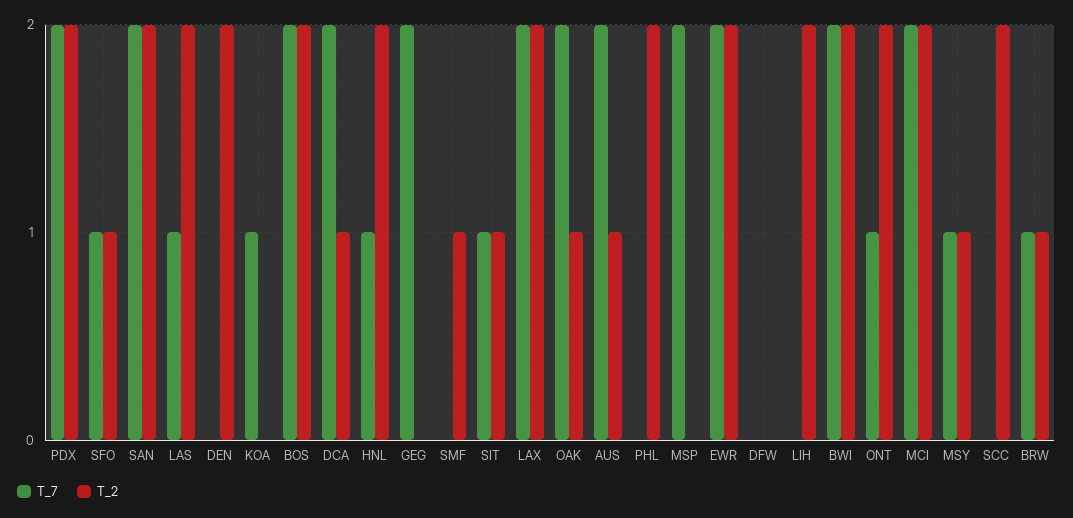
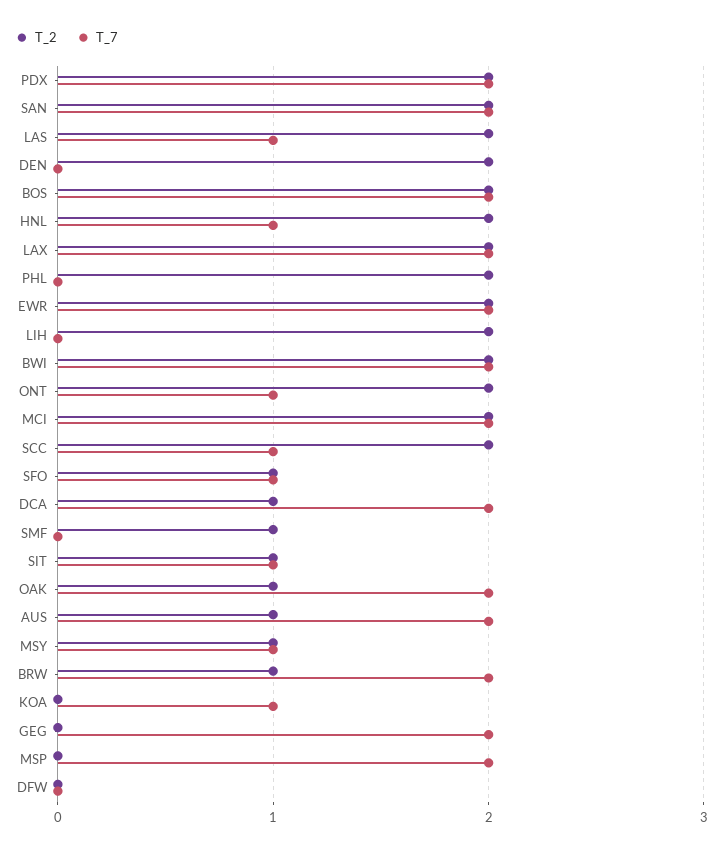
T_7, SCC: 0 -> 1
T_7, BRW: 1 -> 2

